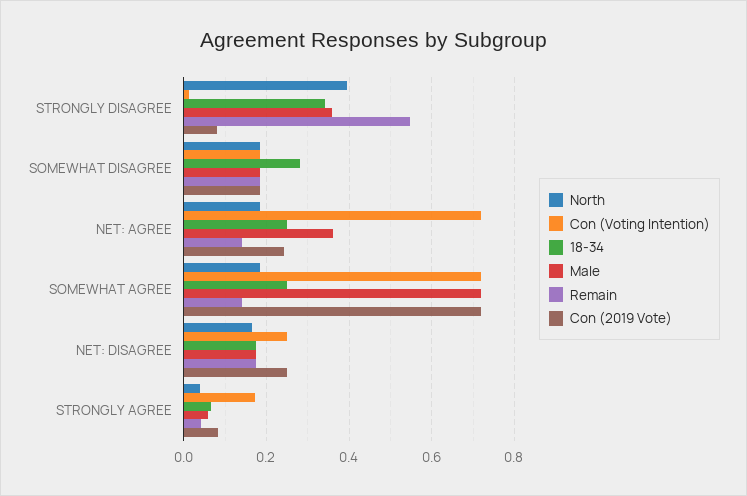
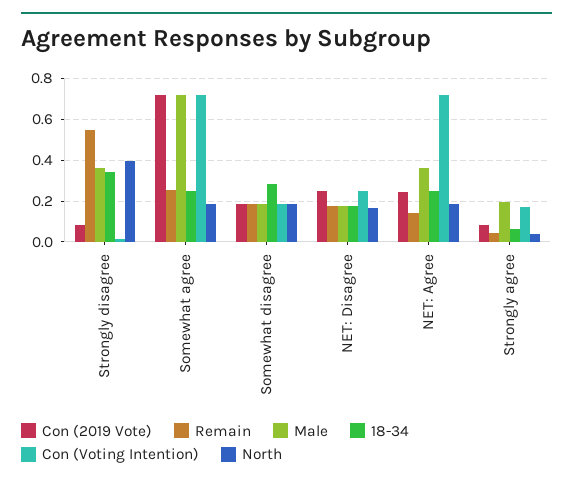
Remain, SOMEWHAT AGREE: 0.14 -> 0.25
Male, STRONGLY AGREE: 0.06 -> 0.2

